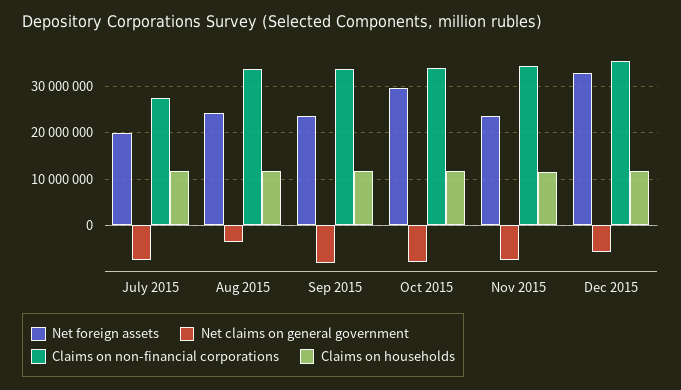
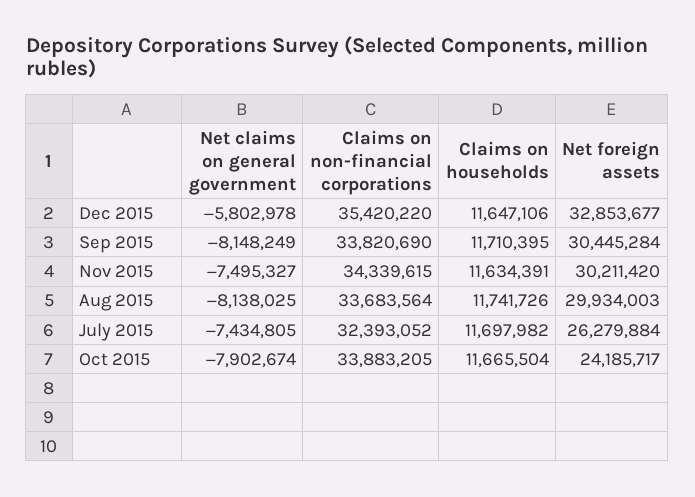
Net foreign assets, July 2015: 20000000 -> 26279884
Claims on non-financial corporations, July 2015: 28000000 -> 32393052
Net foreign assets, Aug 2015: 24000000 -> 29934003
Net claims on general government, Aug 2015: -4000000 -> -8138025
Net foreign assets, Sep 2015: 24000000 -> 30445284
Net foreign assets, Oct 2015: 30000000 -> 24185717
Net foreign assets, Nov 2015: 24000000 -> 30211420

